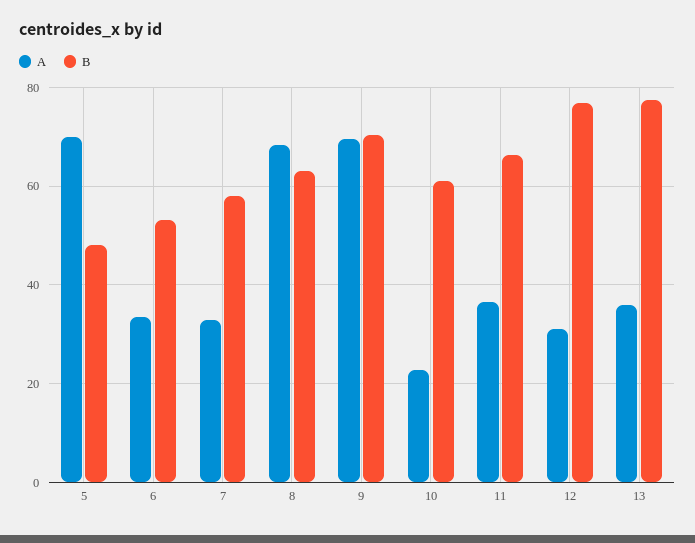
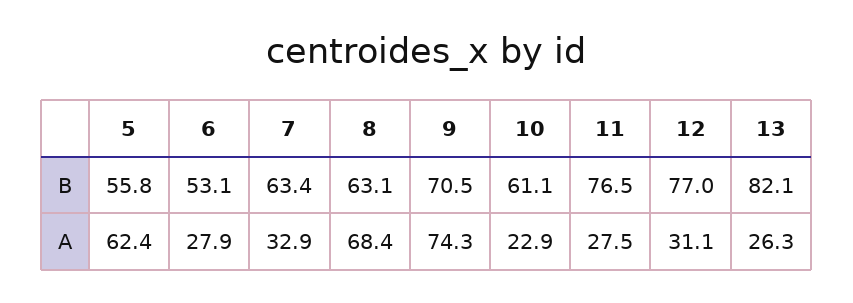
A, 5: 70 -> 62.4
B, 5: 48 -> 55.8
A, 6: 34 -> 27.9
B, 7: 58 -> 63.4
A, 9: 70 -> 74.3
A, 11: 36 -> 27.5
B, 11: 66 -> 76.5
A, 13: 36 -> 26.3
B, 13: 78 -> 82.1

